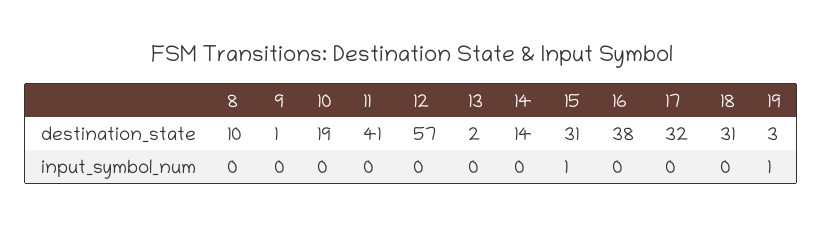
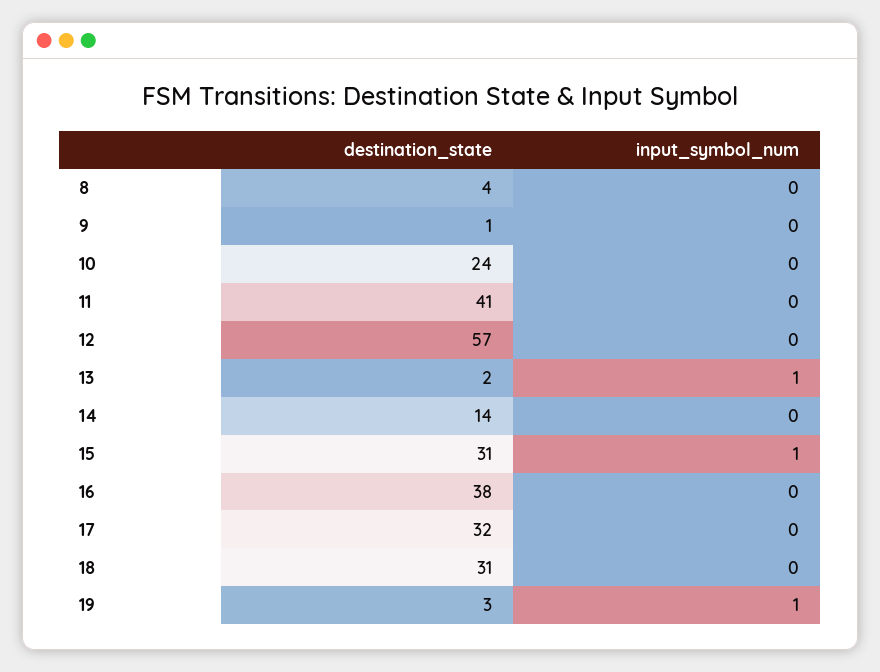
8, destination_state: 10 -> 4
10, destination_state: 19 -> 24
13, input_symbol_num: 0 -> 1

